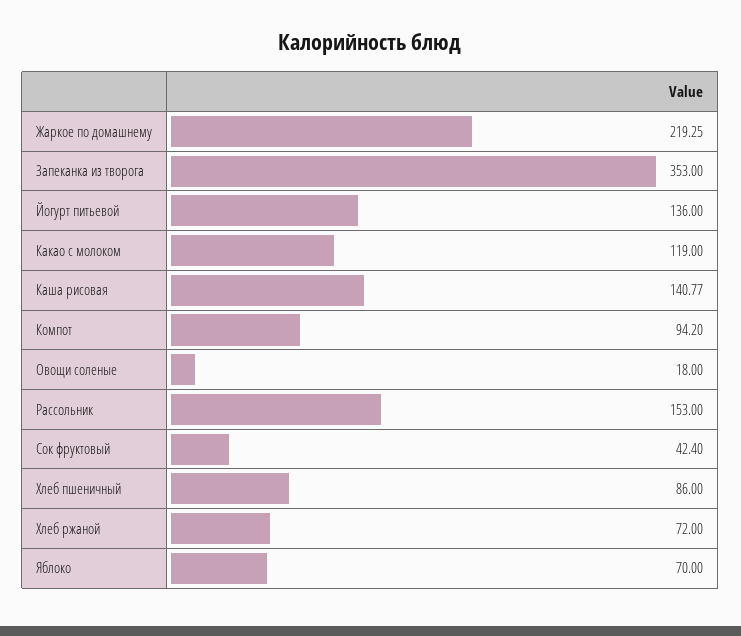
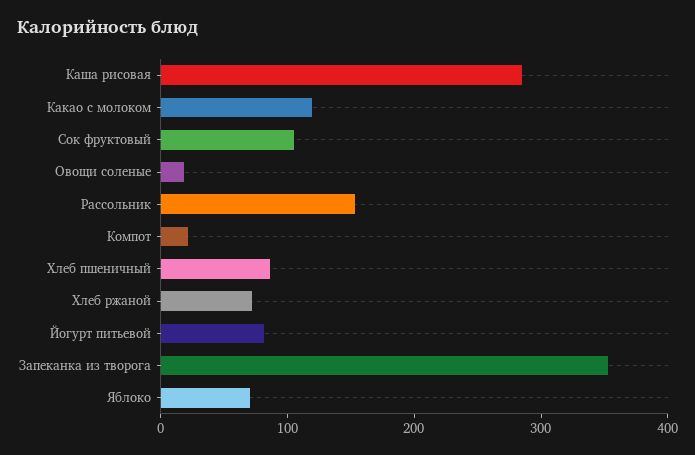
Жаркое по домашнему: 219.25 -> none
Йогурт питьевой: 136 -> 80
Каша рисовая: 140.77 -> 280
Компот: 94.2 -> 20
Сок фруктовый: 42.4 -> 100

